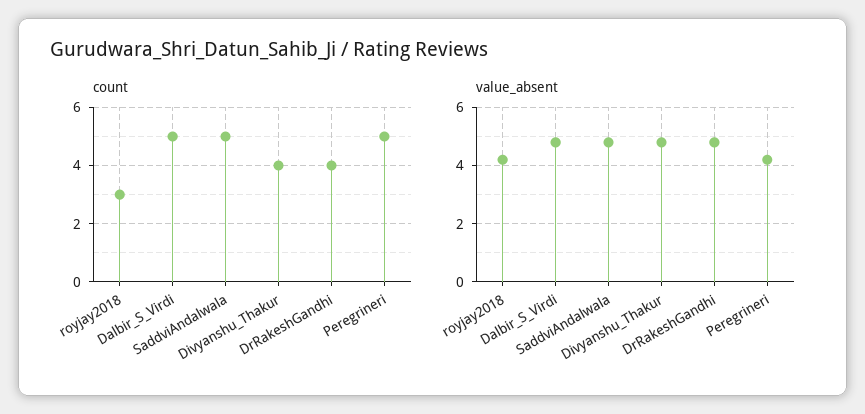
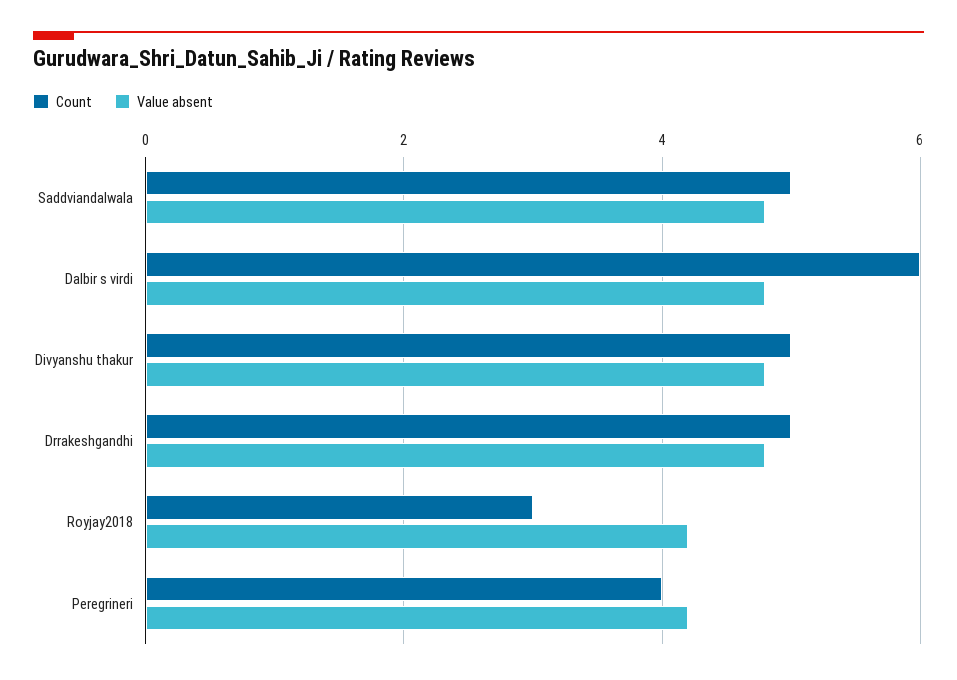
count, Dalbir_S_Virdi: 5 -> 6
count, Divyanshu_Thakur: 4 -> 5
count, DrRakeshGandhi: 4 -> 5
count, Peregrineri: 5 -> 4

